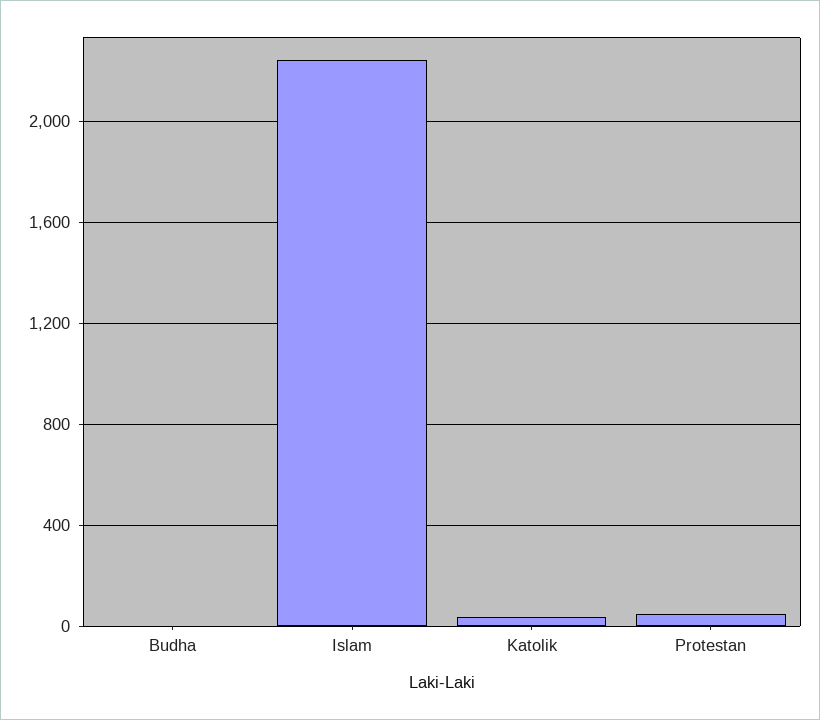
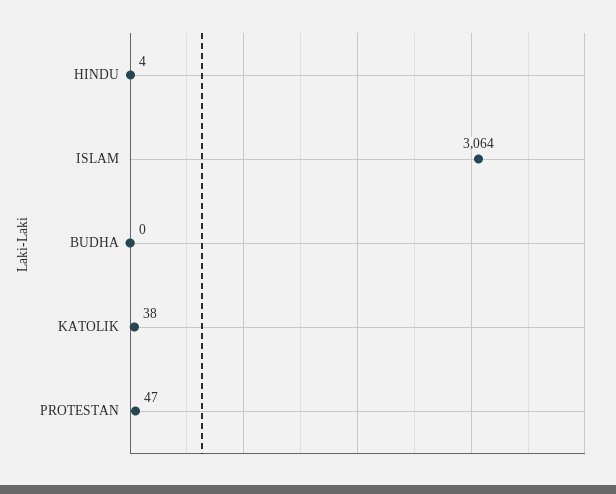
Islam: 2250 -> 3064
HINDU: none -> 4

